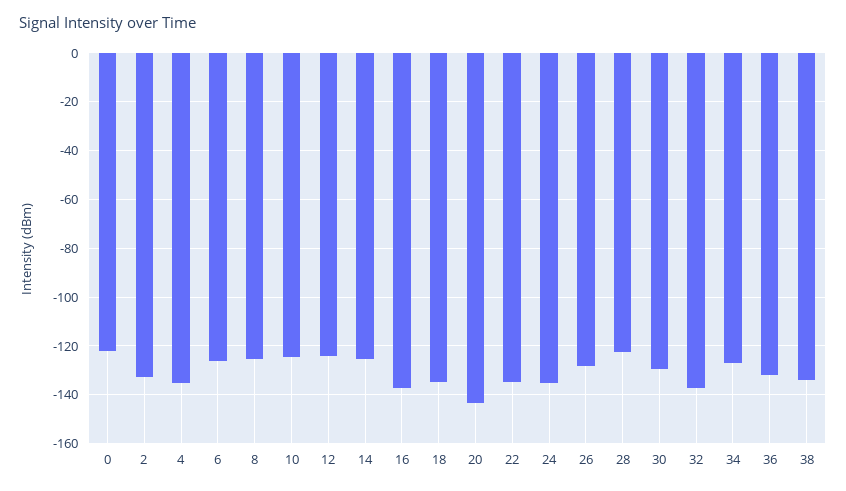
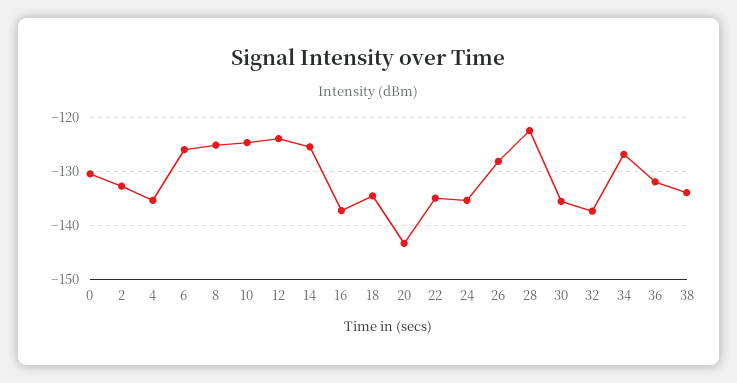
0: -122.5 -> -130
30: -130 -> -136

